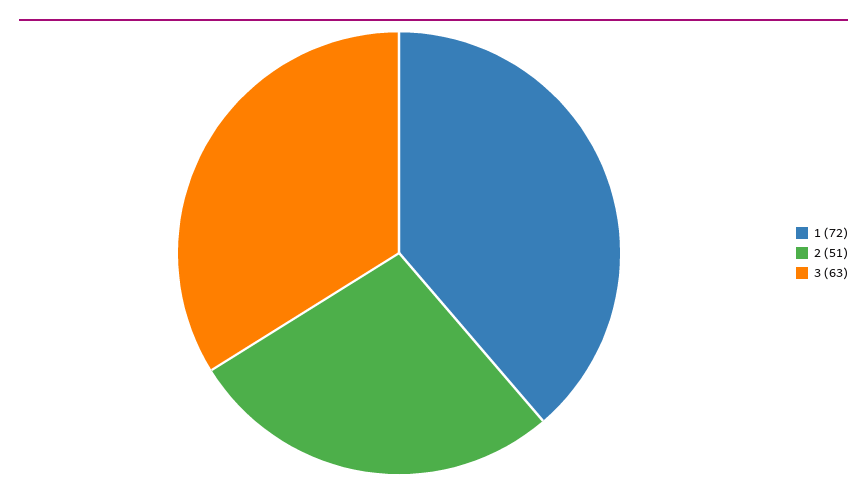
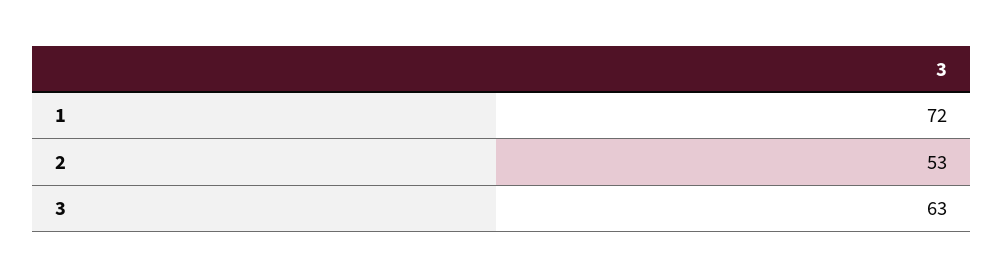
2: 51 -> 53

